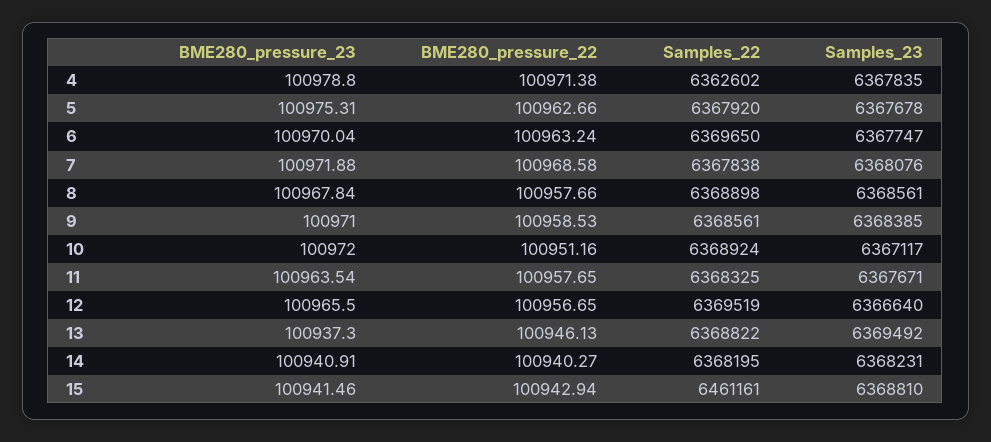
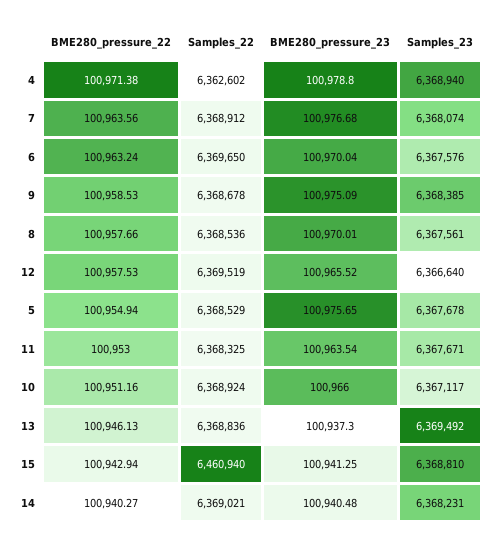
Samples_23, 4: 6367835 -> 6368940
BME280_pressure_23, 5: 100975.31 -> 100975.65
BME280_pressure_22, 5: 100962.66 -> 100954.94
Samples_22, 5: 6367920 -> 6368529
Samples_23, 6: 6367747 -> 6367576
BME280_pressure_23, 7: 100971.88 -> 100976.68
BME280_pressure_22, 7: 100968.58 -> 100963.56
Samples_22, 7: 6367838 -> 6368912
Samples_23, 7: 6368076 -> 6368074
BME280_pressure_23, 8: 100967.84 -> 100970.01
Samples_22, 8: 6368898 -> 6368536
Samples_23, 8: 6368561 -> 6367561
BME280_pressure_23, 9: 100971 -> 100975.09
Samples_22, 9: 6368561 -> 6368678
BME280_pressure_23, 10: 100972 -> 100966
BME280_pressure_22, 11: 100957.65 -> 100953
BME280_pressure_23, 12: 100965.5 -> 100965.52
BME280_pressure_22, 12: 100956.65 -> 100957.53
Samples_22, 13: 6368822 -> 6368836
BME280_pressure_23, 14: 100940.91 -> 100940.48
Samples_22, 14: 6368195 -> 6369021
BME280_pressure_23, 15: 100941.46 -> 100941.25
Samples_22, 15: 6461161 -> 6460940

